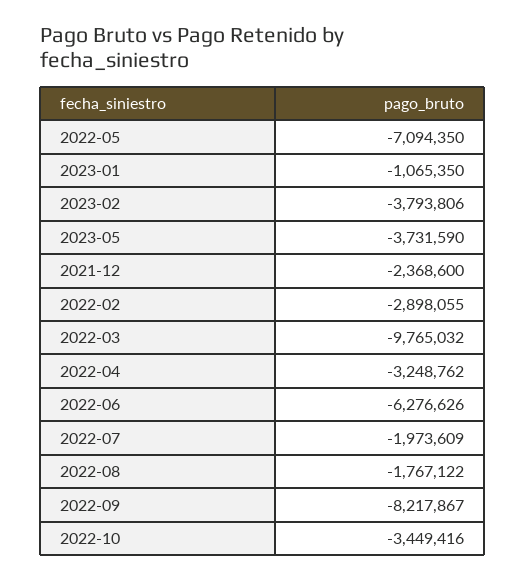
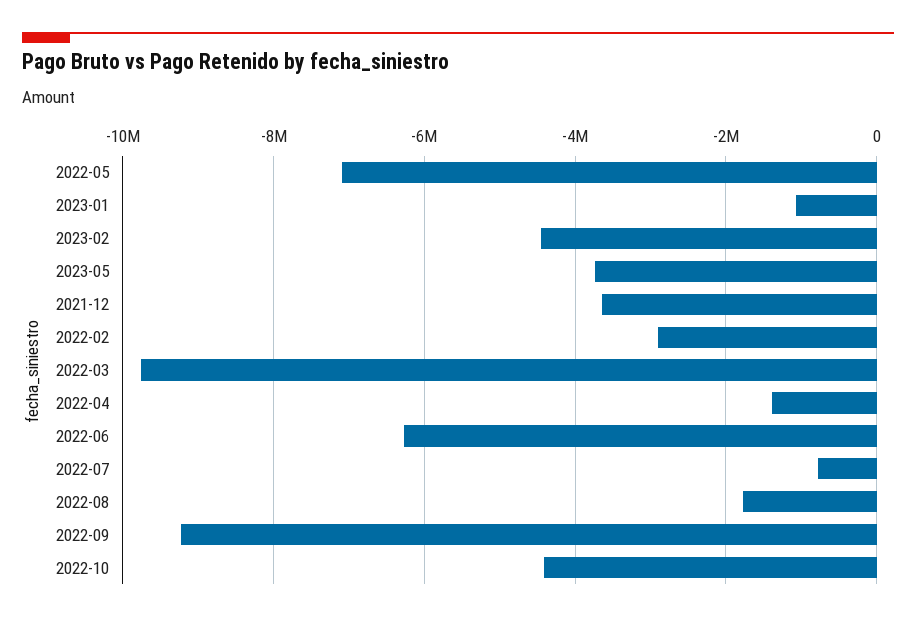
2023-02: -3793806 -> -4400000
2021-12: -2368600 -> -3600000
2022-04: -3248762 -> -1400000
2022-07: -1973609 -> -800000
2022-09: -8217867 -> -9200000
2022-10: -3449416 -> -4400000

